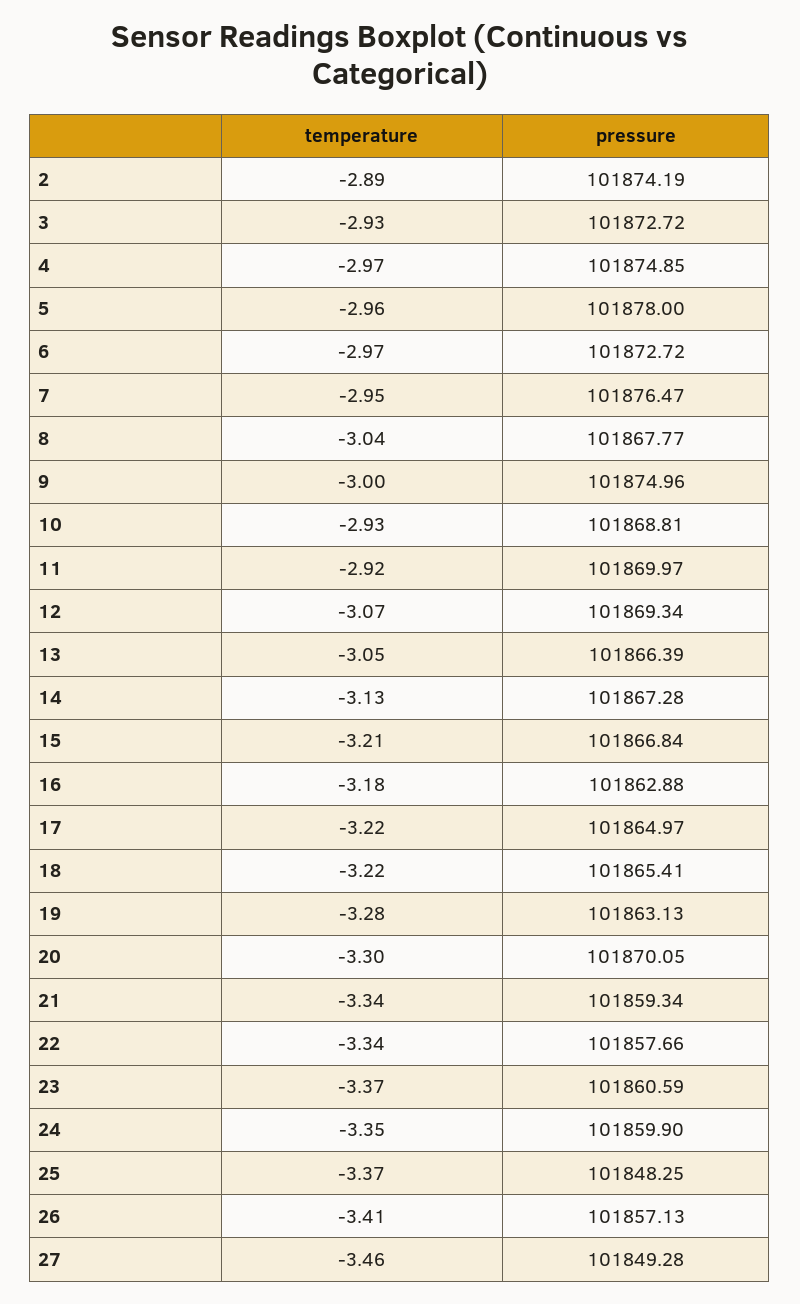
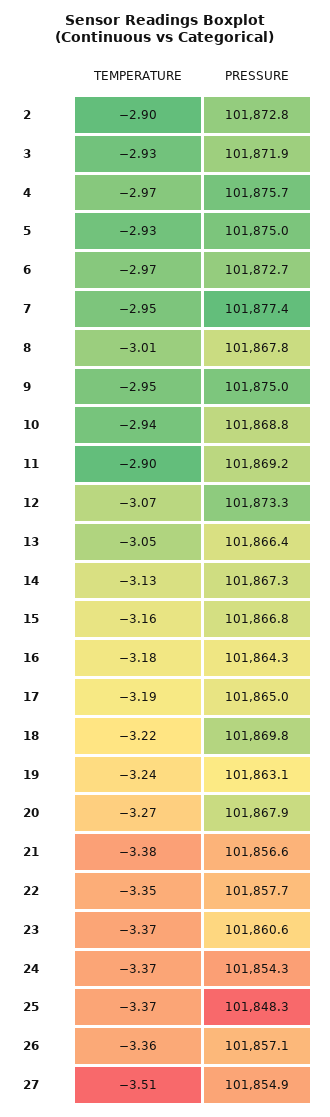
temperature, 2: -2.89 -> -2.9
pressure, 2: 101874.19 -> 101872.8
pressure, 3: 101872.72 -> 101871.9
pressure, 4: 101874.85 -> 101875.7
temperature, 5: -2.96 -> -2.93
pressure, 5: 101878 -> 101875
pressure, 7: 101876.47 -> 101877.4
temperature, 8: -3.04 -> -3.01
temperature, 9: -3 -> -2.95
temperature, 10: -2.93 -> -2.94
temperature, 11: -2.92 -> -2.9
pressure, 11: 101869.97 -> 101869.2
pressure, 12: 101869.34 -> 101873.3
temperature, 15: -3.21 -> -3.16
pressure, 16: 101862.88 -> 101864.3
temperature, 17: -3.22 -> -3.19
pressure, 18: 101865.41 -> 101869.8
temperature, 19: -3.28 -> -3.24
temperature, 20: -3.3 -> -3.27
pressure, 20: 101870.05 -> 101867.9
temperature, 21: -3.34 -> -3.38
pressure, 21: 101859.34 -> 101856.6
temperature, 22: -3.34 -> -3.35
temperature, 24: -3.35 -> -3.37
pressure, 24: 101859.9 -> 101854.3
temperature, 26: -3.41 -> -3.36
temperature, 27: -3.46 -> -3.51
pressure, 27: 101849.28 -> 101854.9

